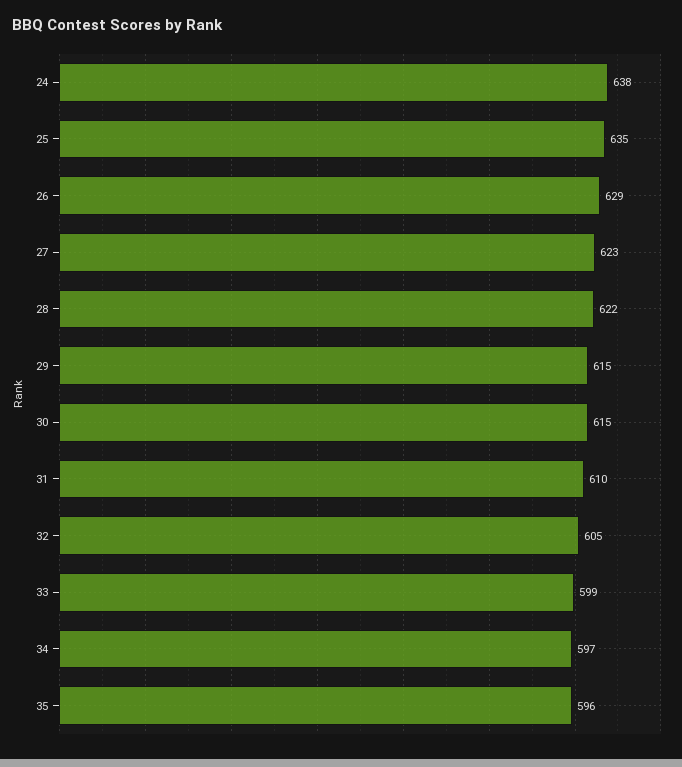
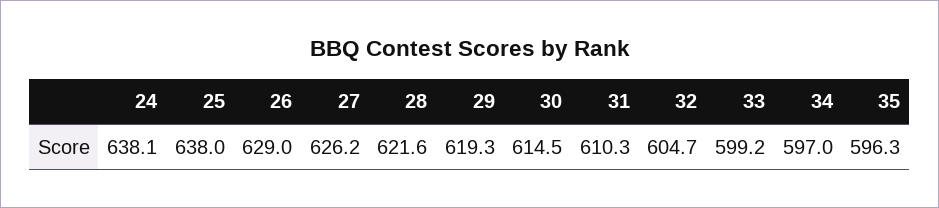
25: 635 -> 638
27: 623 -> 626.2
29: 615 -> 619.3

